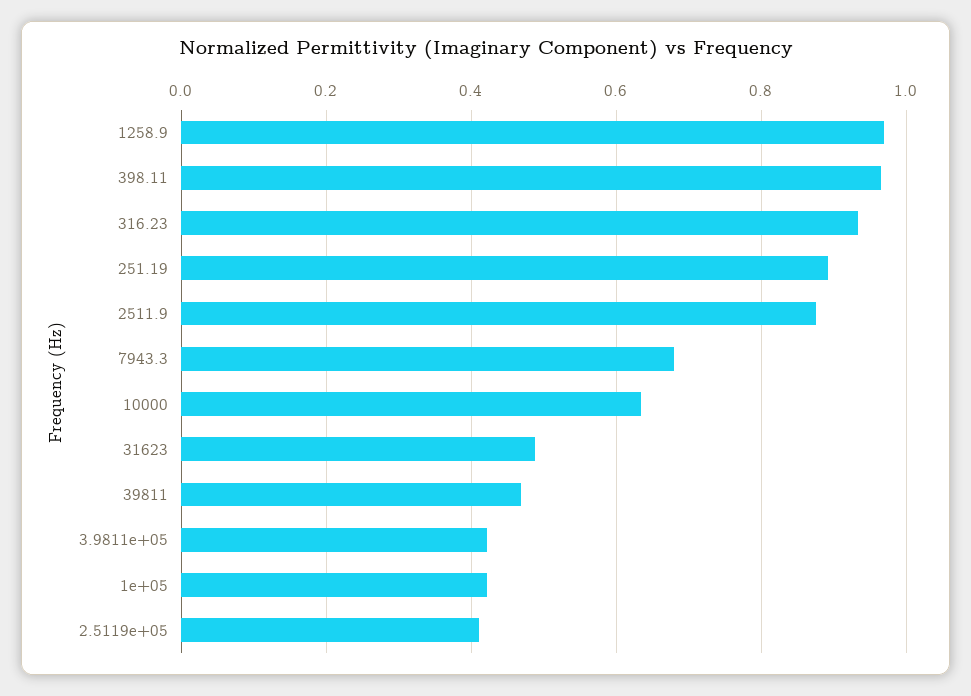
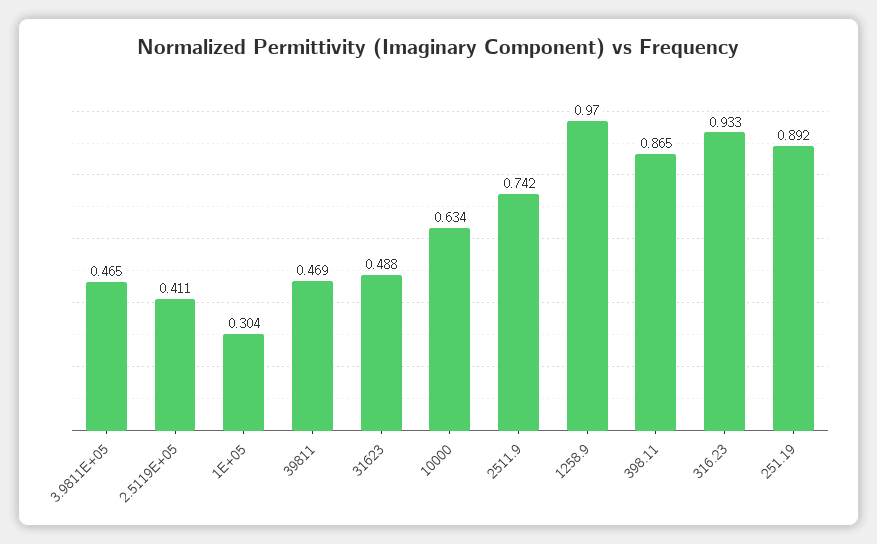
398.11: 0.96 -> 0.865
2511.9: 0.88 -> 0.742
7943.3: 0.68 -> none
3.9811e+05: 0.42 -> 0.465
1e+05: 0.42 -> 0.304

